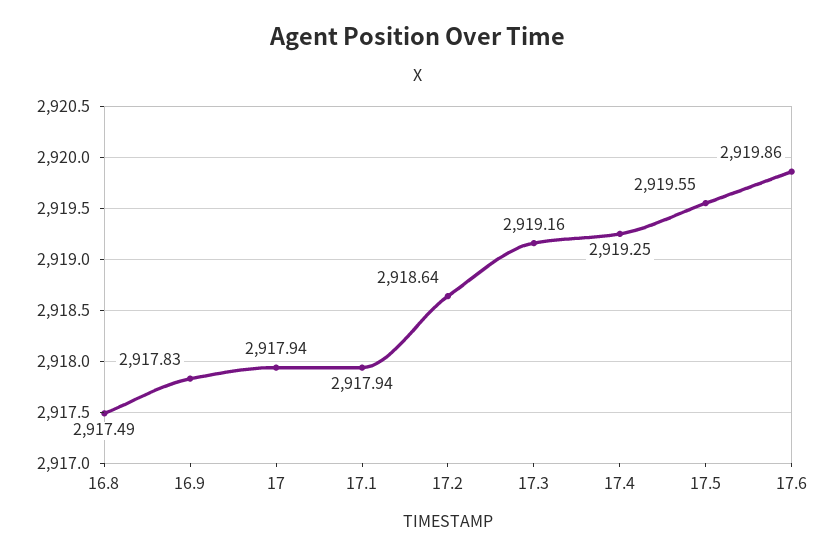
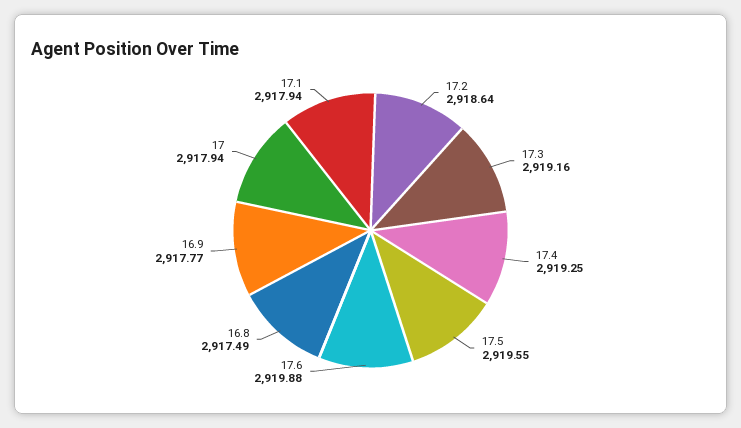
16.9: 2917.83 -> 2917.77
17.6: 2919.86 -> 2919.88

